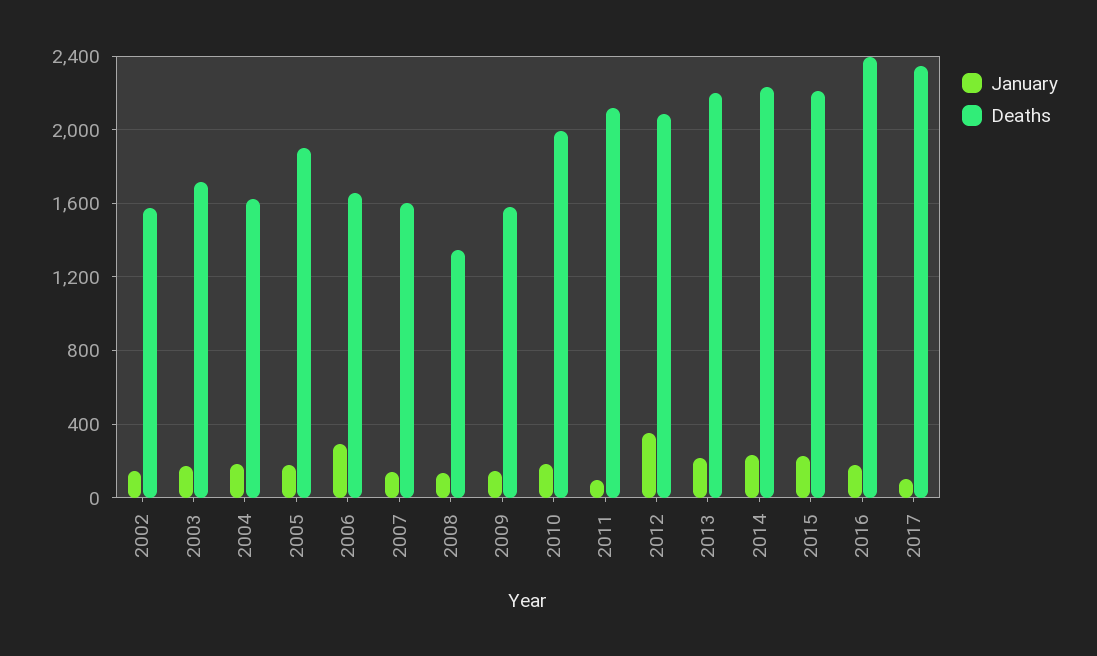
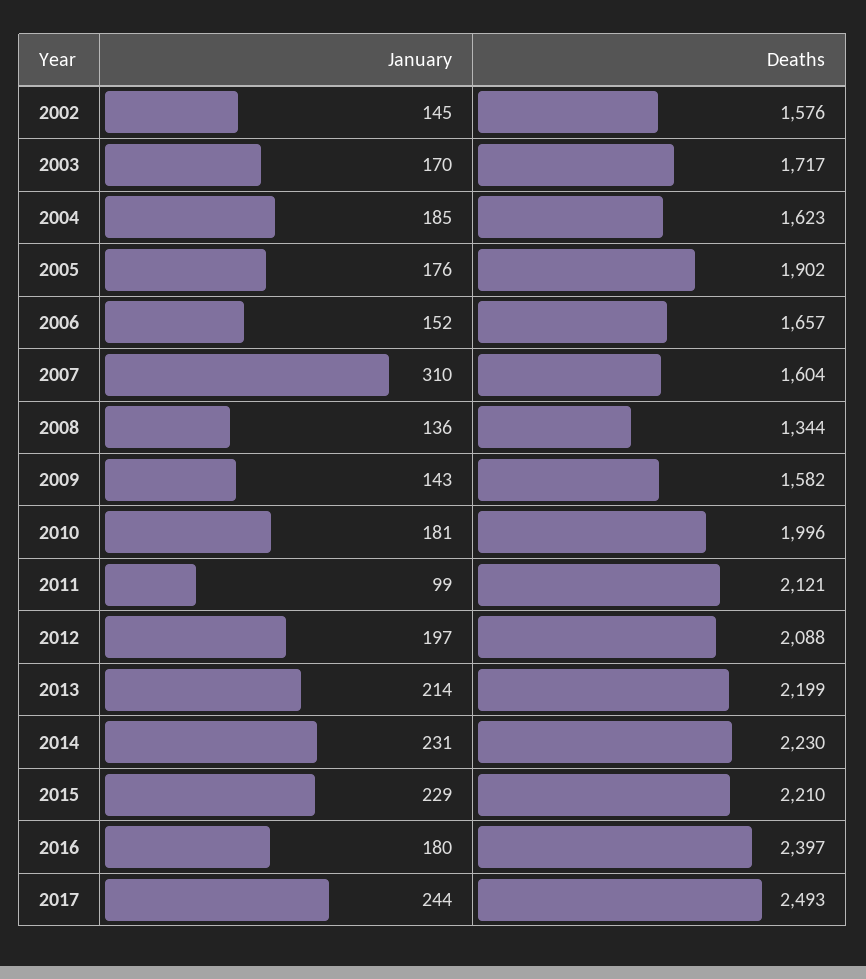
January, 2006: 300 -> 152
January, 2007: 150 -> 310
January, 2012: 350 -> 197
January, 2017: 100 -> 244
Deaths, 2017: 2350 -> 2493

